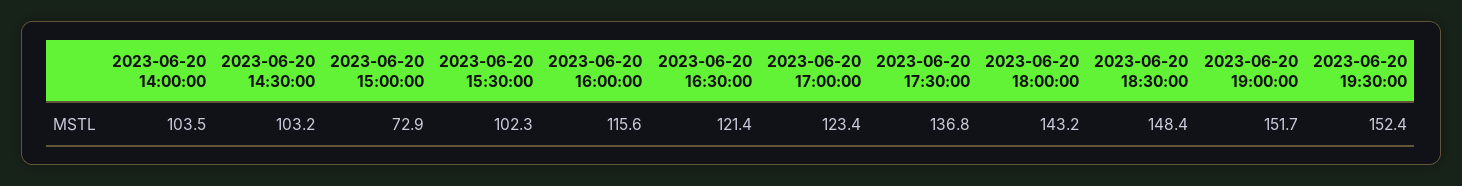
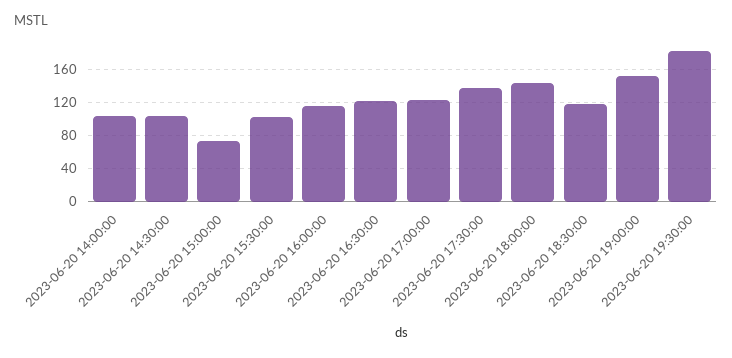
2023-06-20 18:30:00: 148.4 -> 120
2023-06-20 19:30:00: 152.4 -> 180

